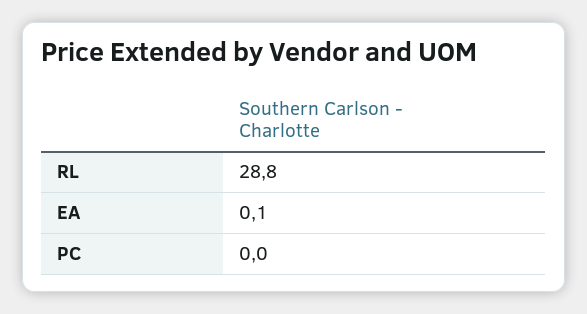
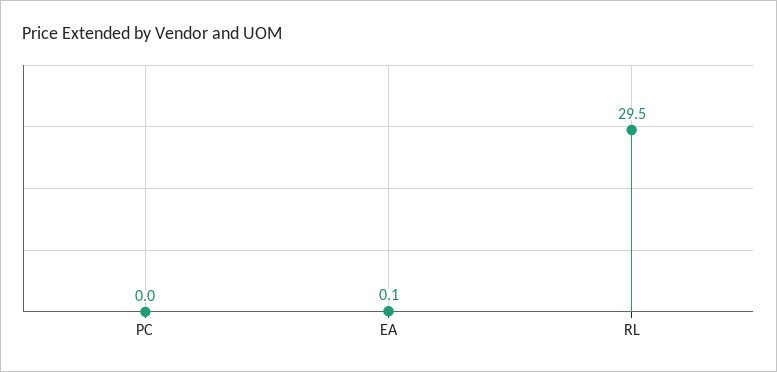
RL: 28.8 -> 29.5

